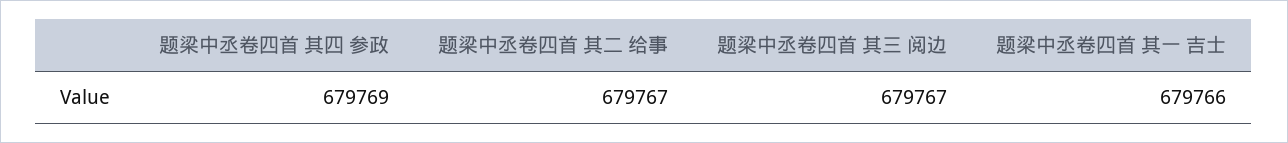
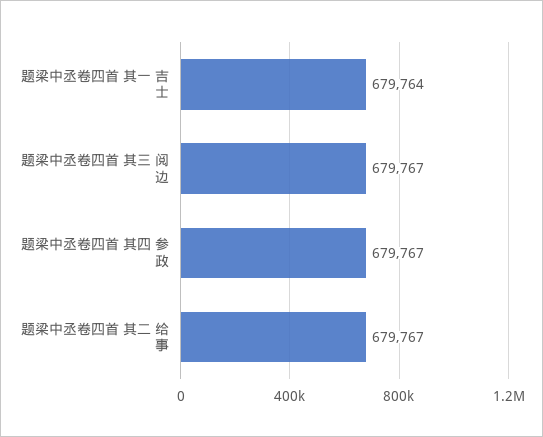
题梁中丞卷四首 其四 参政: 679769 -> 679767
题梁中丞卷四首 其一 吉士: 679766 -> 679764

